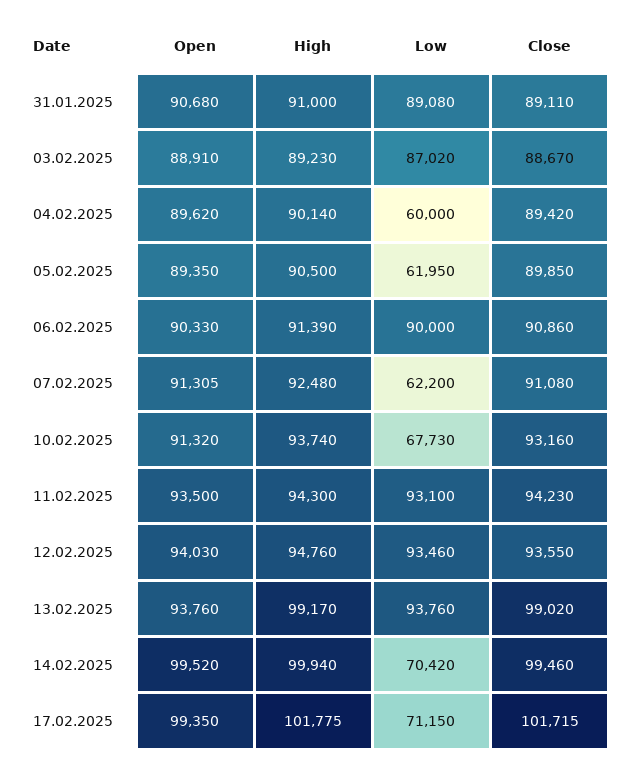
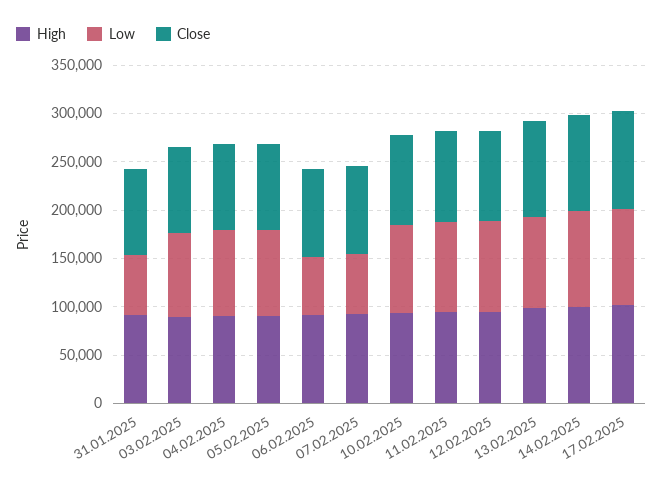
Open, 31.01.2025: 90680 -> none
Low, 31.01.2025: 89080 -> 60000
Open, 03.02.2025: 88910 -> none
Open, 04.02.2025: 89620 -> none
Low, 04.02.2025: 60000 -> 90000
Open, 05.02.2025: 89350 -> none
Low, 05.02.2025: 61950 -> 90000
Open, 06.02.2025: 90330 -> none
Low, 06.02.2025: 90000 -> 60000
Open, 07.02.2025: 91305 -> none
Open, 10.02.2025: 91320 -> none
Low, 10.02.2025: 67730 -> 90000
Open, 11.02.2025: 93500 -> none
Open, 12.02.2025: 94030 -> none
Open, 13.02.2025: 93760 -> none
Open, 14.02.2025: 99520 -> none
Low, 14.02.2025: 70420 -> 100000
Open, 17.02.2025: 99350 -> none
Low, 17.02.2025: 71150 -> 100000

